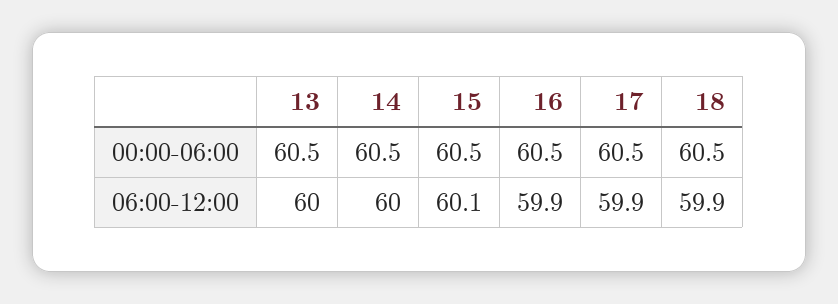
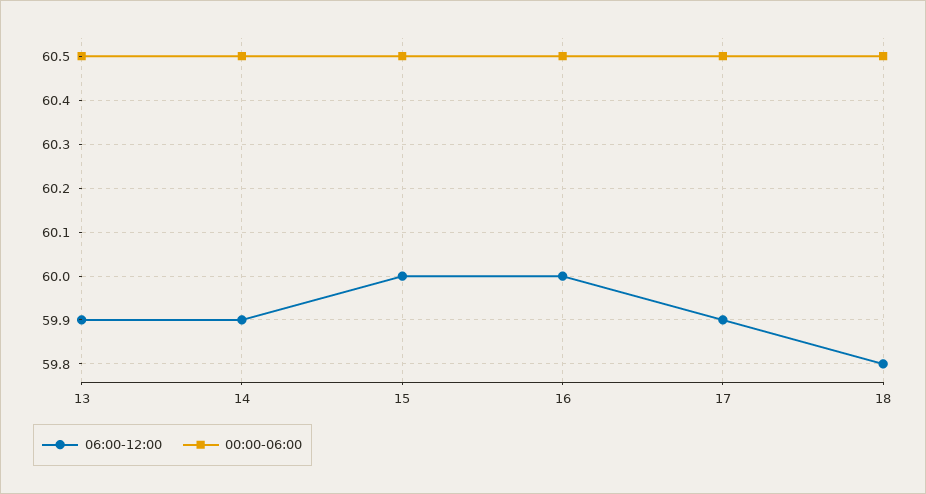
06:00-12:00, 13: 60 -> 59.9
06:00-12:00, 14: 60 -> 59.9
06:00-12:00, 15: 60.1 -> 60
06:00-12:00, 16: 59.9 -> 60
06:00-12:00, 18: 59.9 -> 59.8

